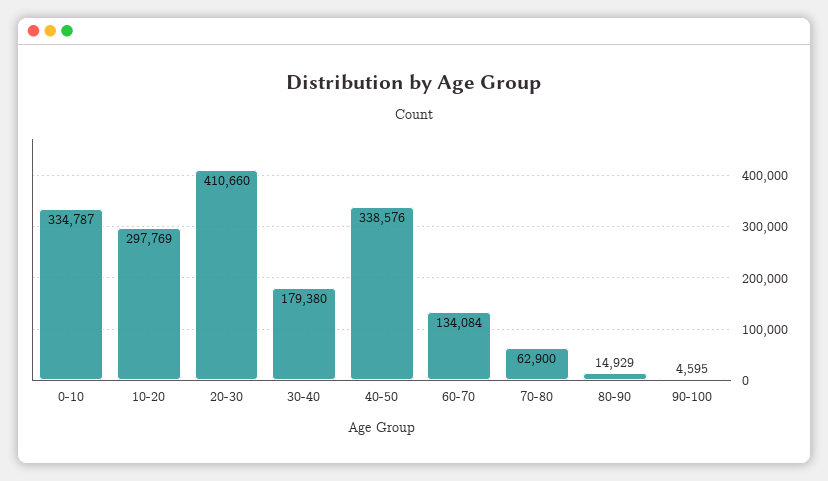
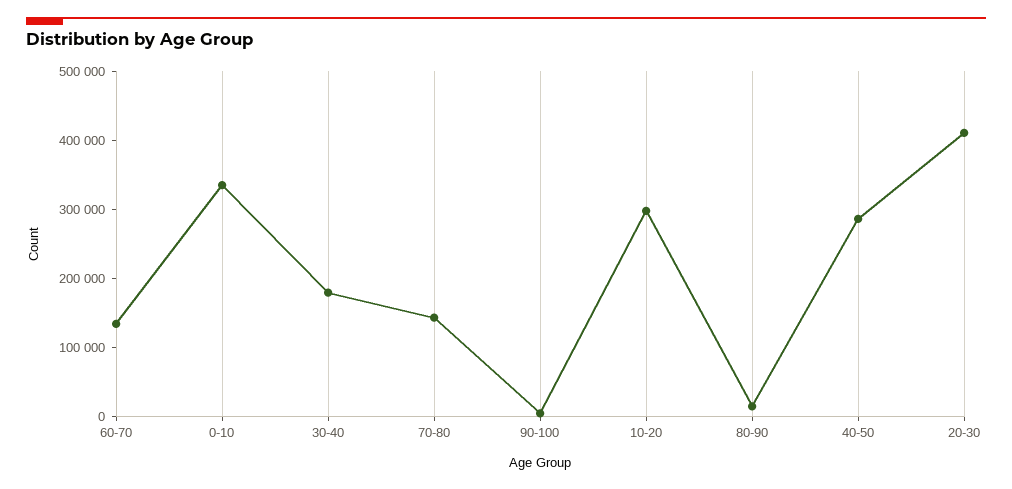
40-50: 338576 -> 280000
70-80: 62900 -> 140000

